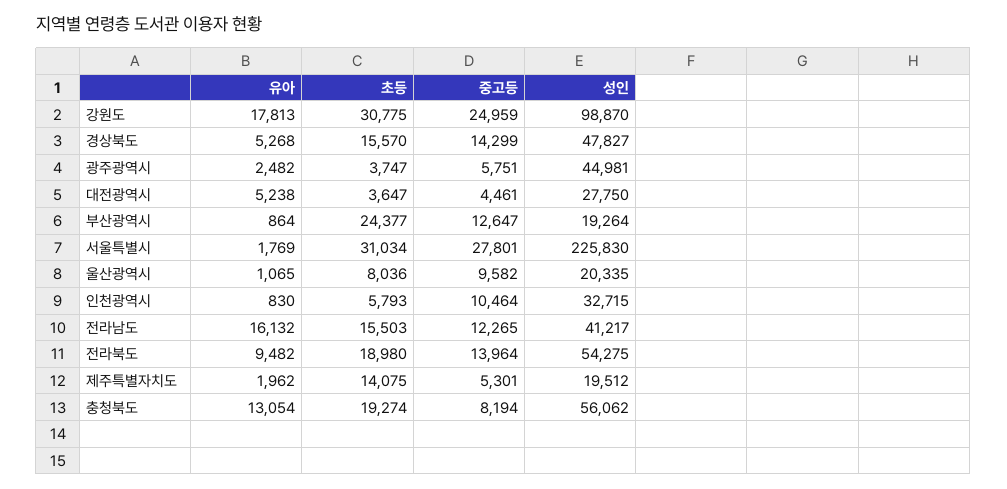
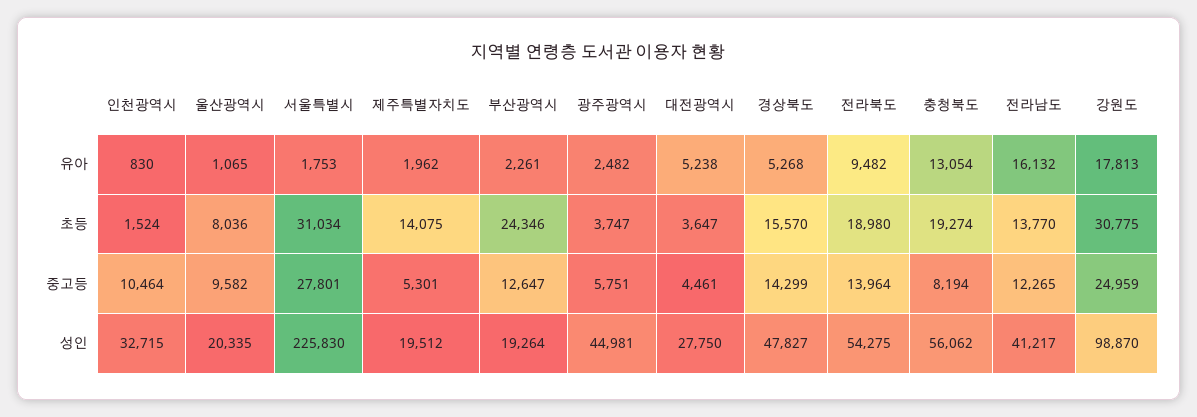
유아, 부산광역시: 864 -> 2261
초등, 부산광역시: 24377 -> 24346
유아, 서울특별시: 1769 -> 1753
초등, 인천광역시: 5793 -> 1524
초등, 전라남도: 15503 -> 13770

